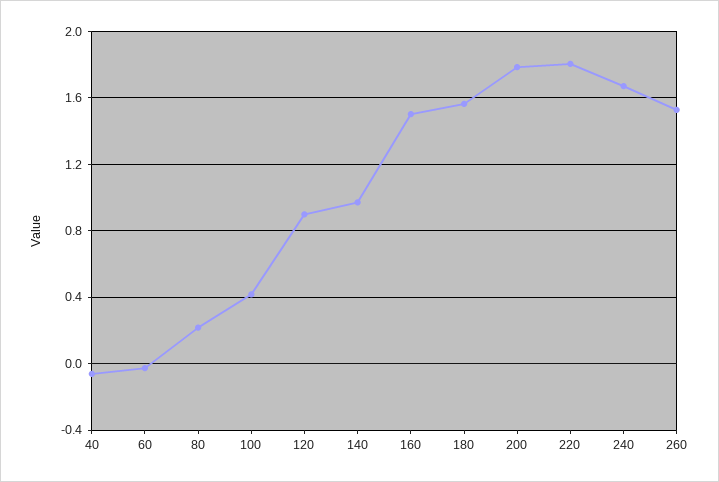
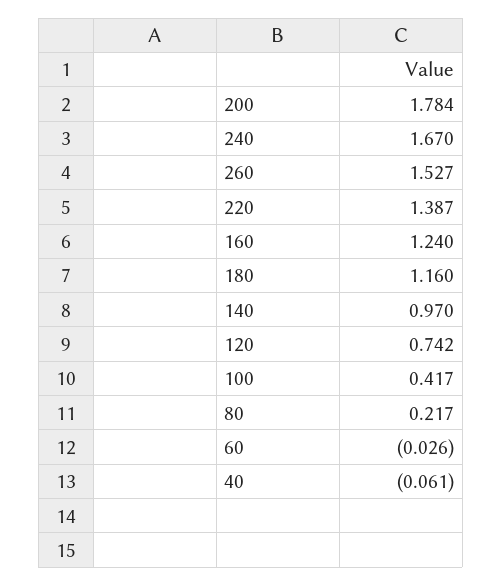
120: 0.9 -> 0.742
160: 1.5 -> 1.24
180: 1.55 -> 1.16
220: 1.8 -> 1.387

